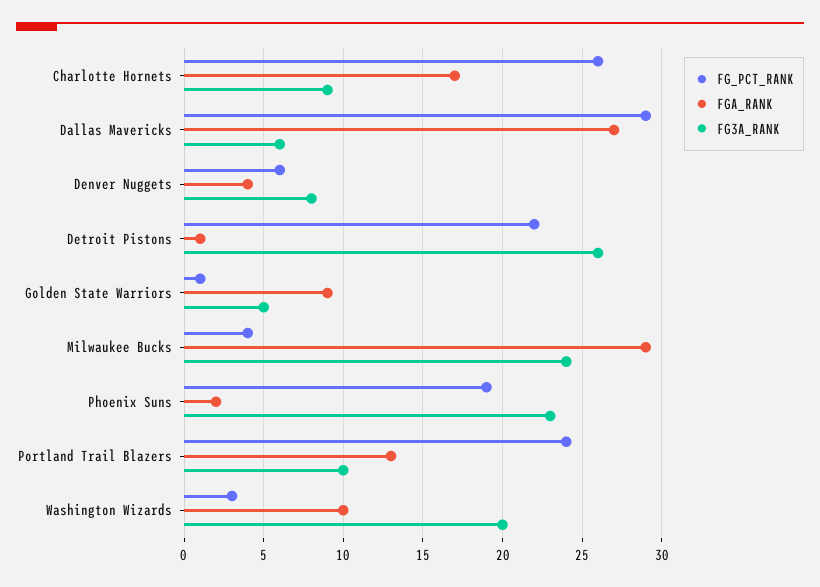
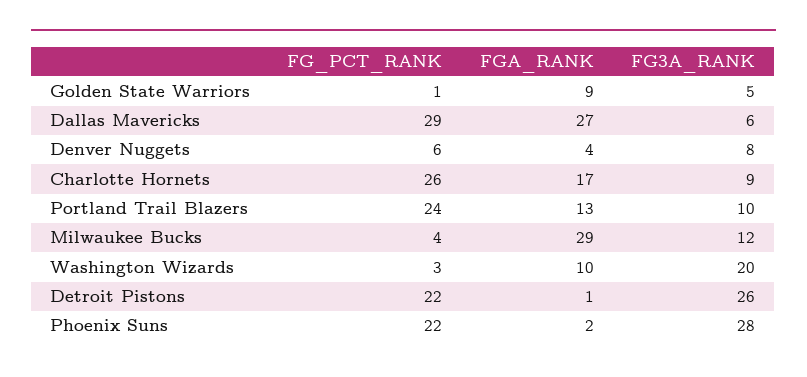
FG3A_RANK, Milwaukee Bucks: 24 -> 12
FG_PCT_RANK, Phoenix Suns: 19 -> 22
FG3A_RANK, Phoenix Suns: 23 -> 28

